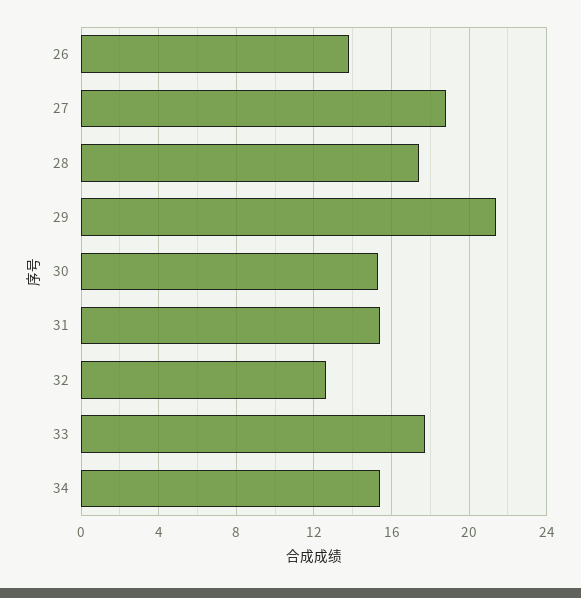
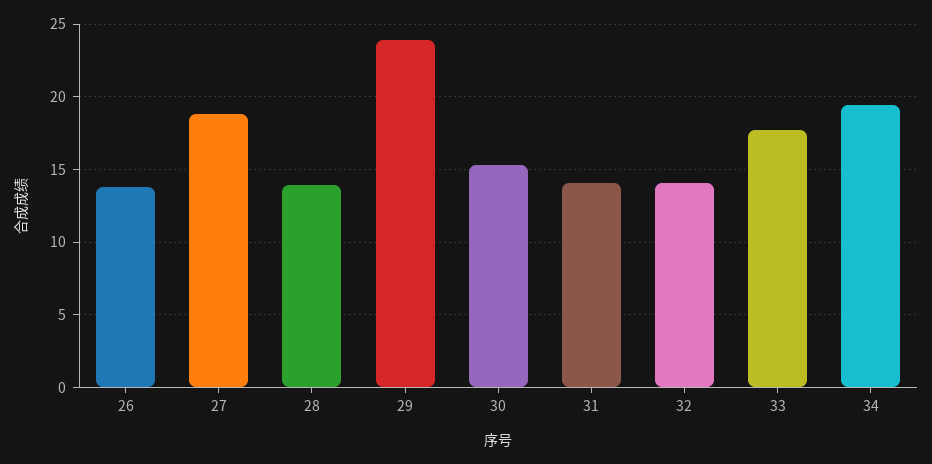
28: 17.5 -> 14
29: 21.5 -> 24
31: 15.5 -> 14
32: 12.5 -> 14
34: 15.5 -> 19.5

